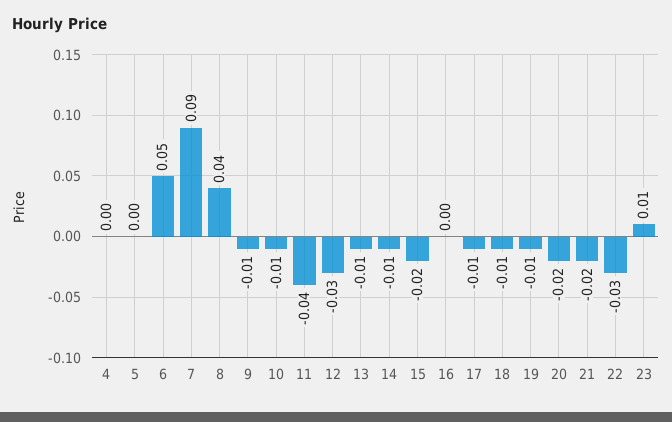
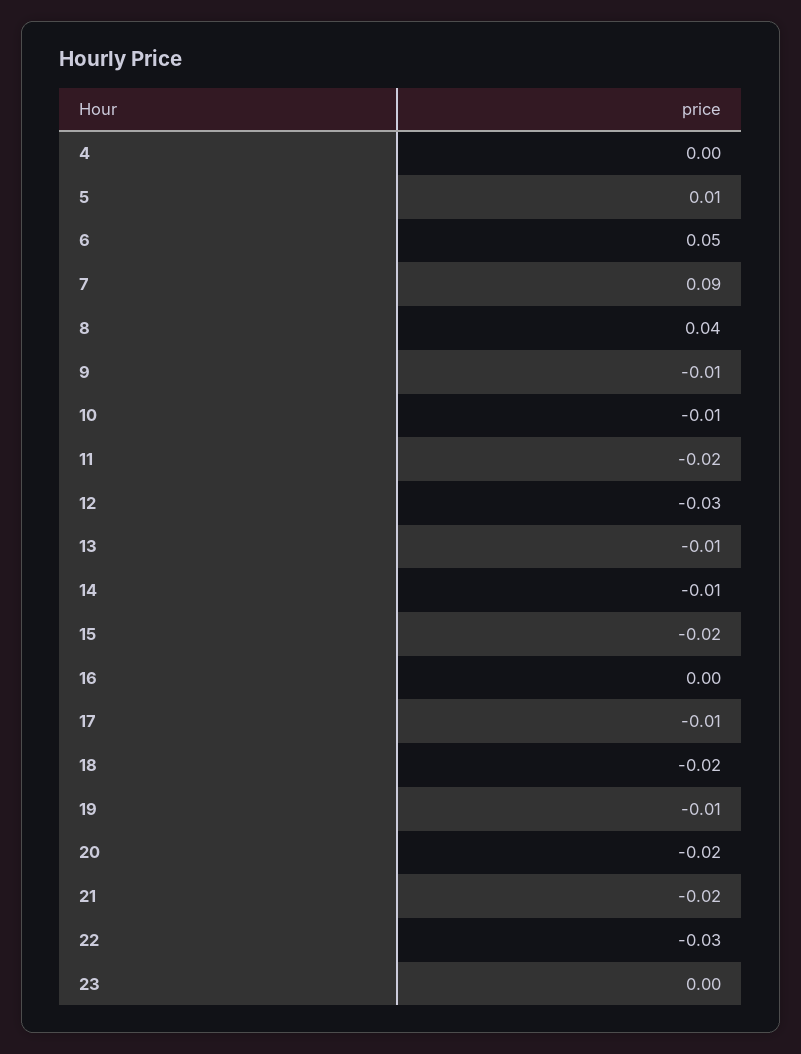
5: 0 -> 0.01
11: -0.04 -> -0.02
18: -0.01 -> -0.02
23: 0.01 -> 0

